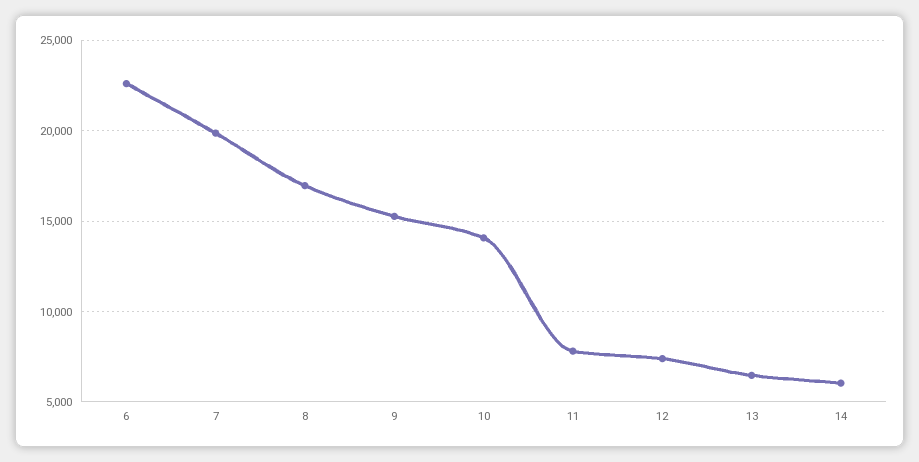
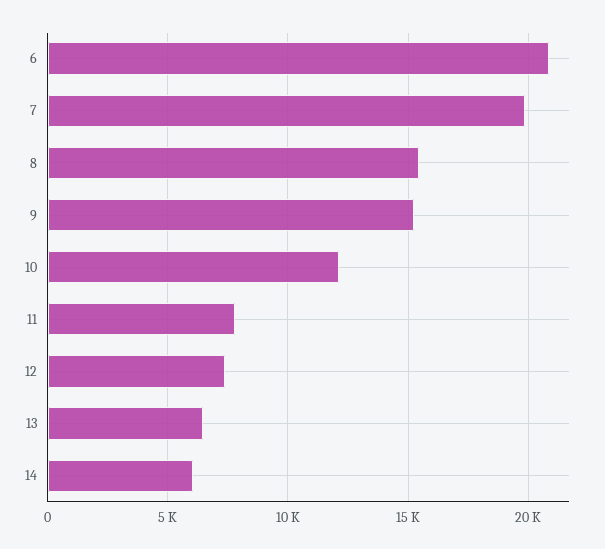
6: 22500 -> 21000
8: 17000 -> 15500
10: 14000 -> 12000

